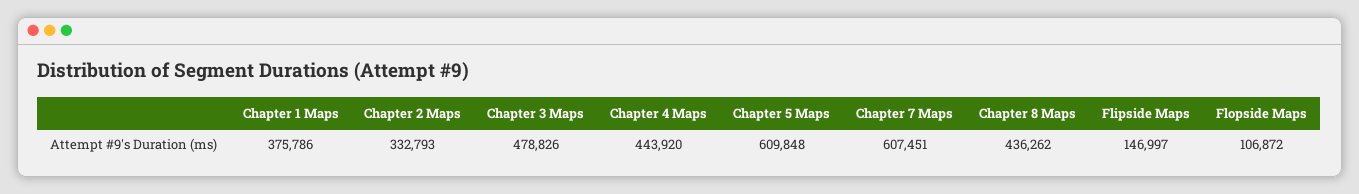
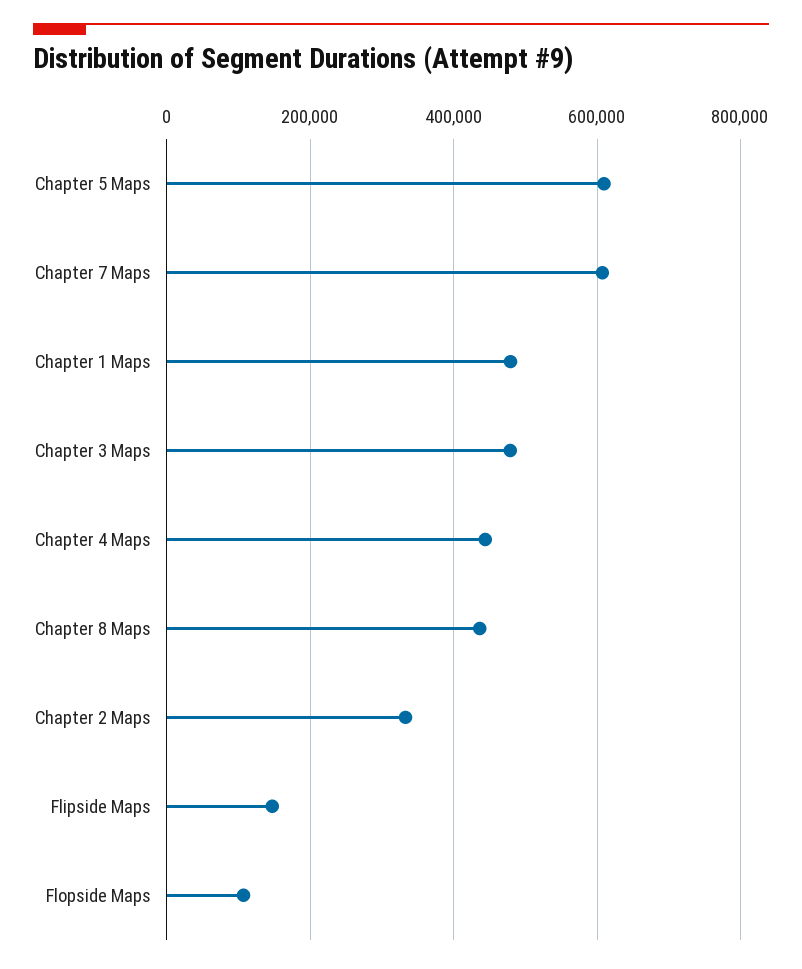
Chapter 1 Maps: 375786 -> 480000

